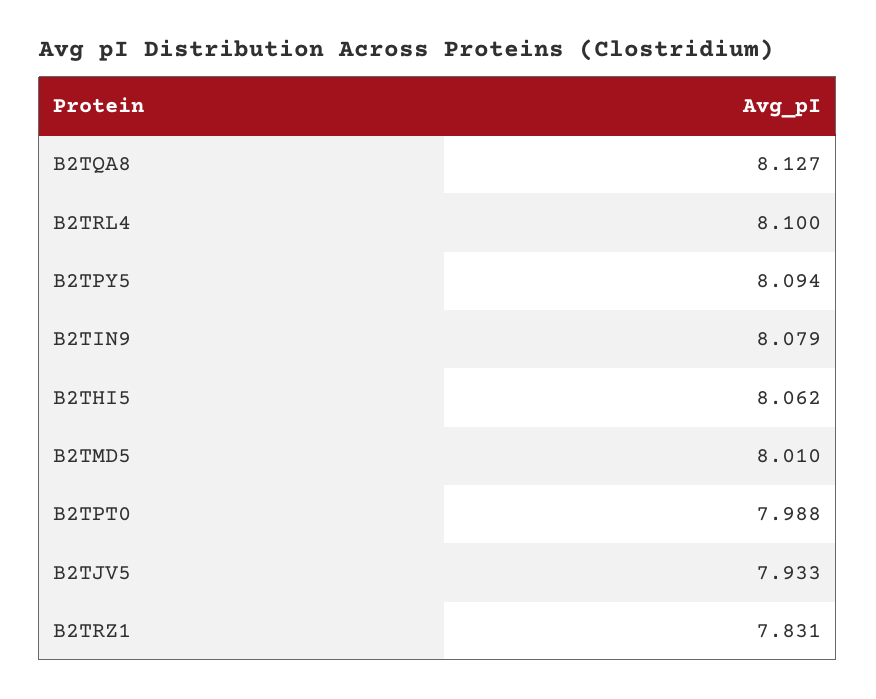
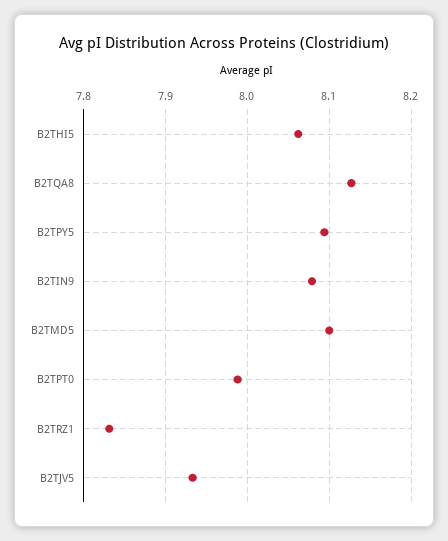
B2TRL4: 8.1 -> none
B2TMD5: 8.01 -> 8.1

